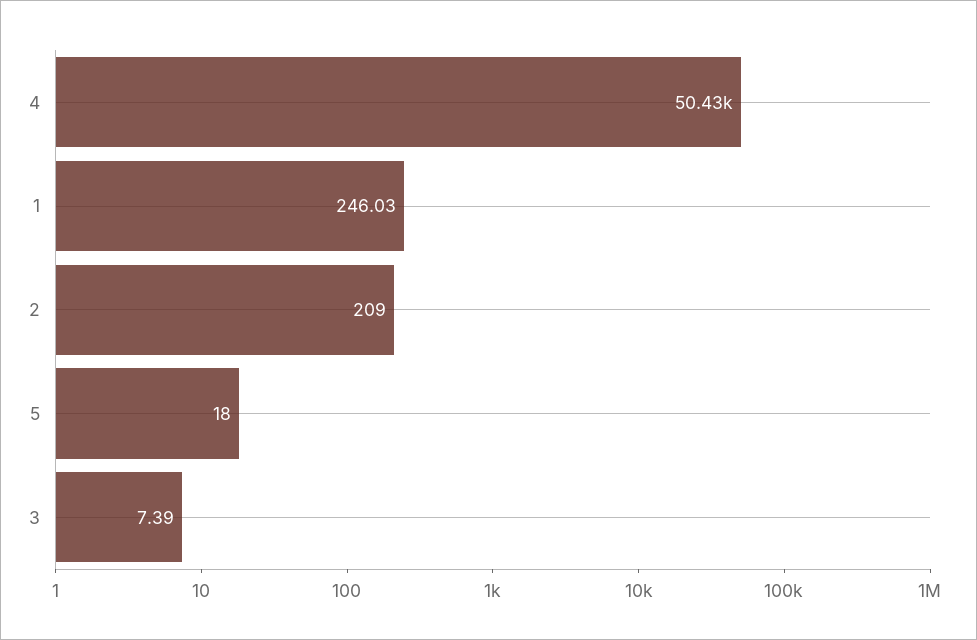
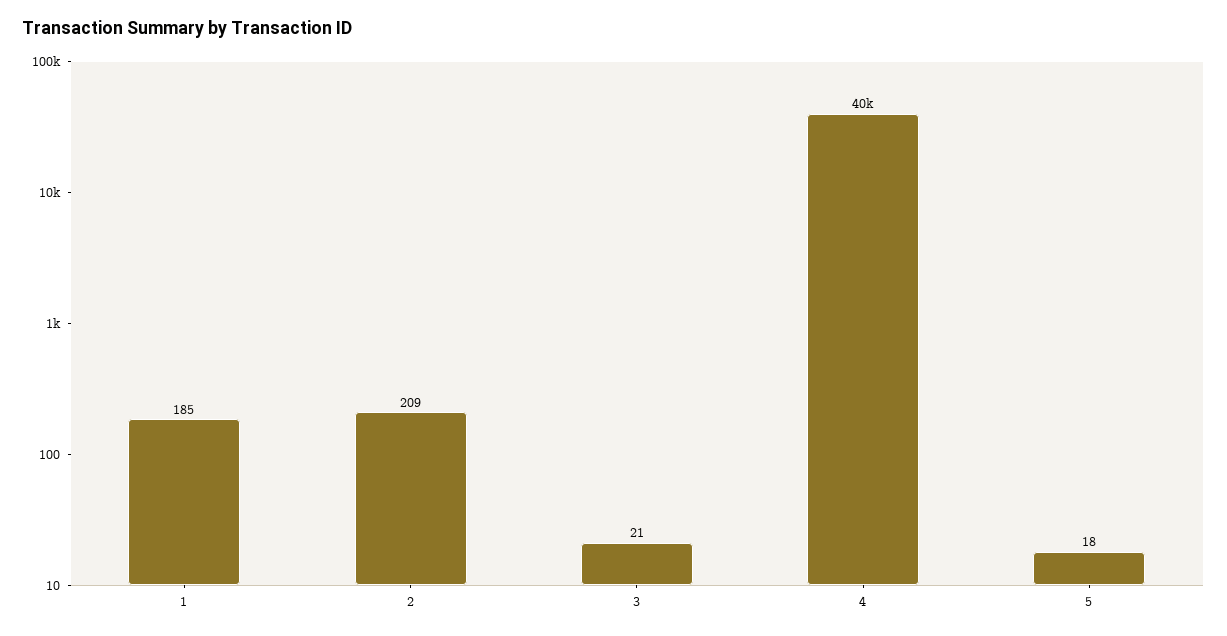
4: 50430 -> 40000
1: 246.03 -> 185
3: 7.39 -> 21

